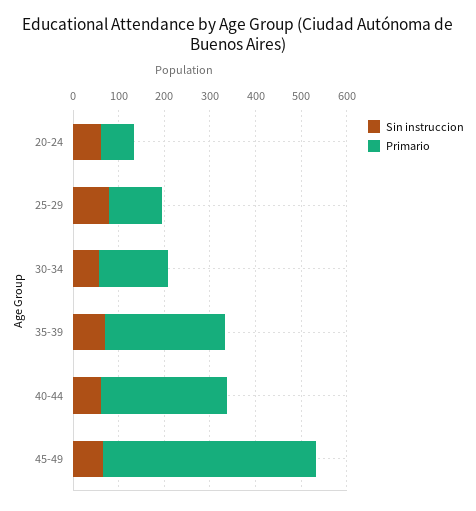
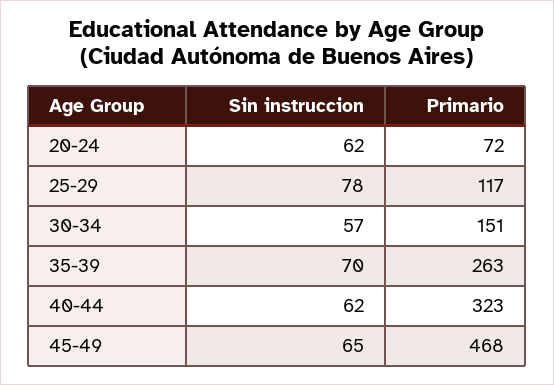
Primario, 40-44: 280 -> 323

